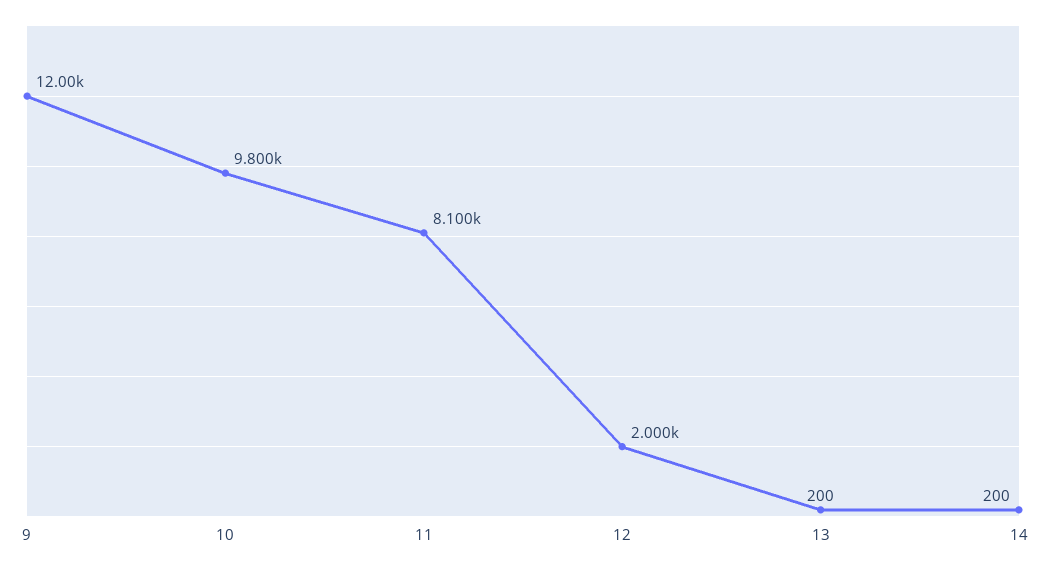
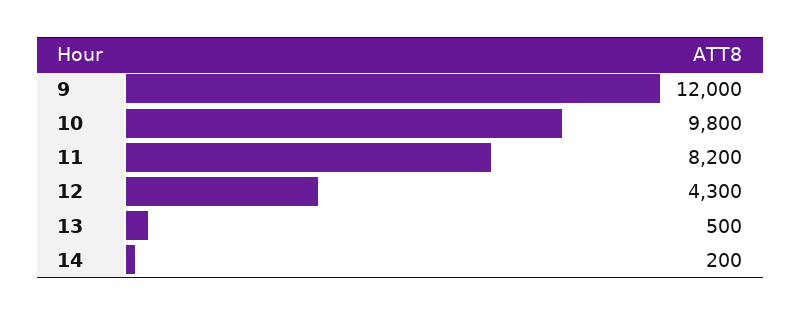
11: 8100 -> 8200
12: 2000 -> 4300
13: 200 -> 500

